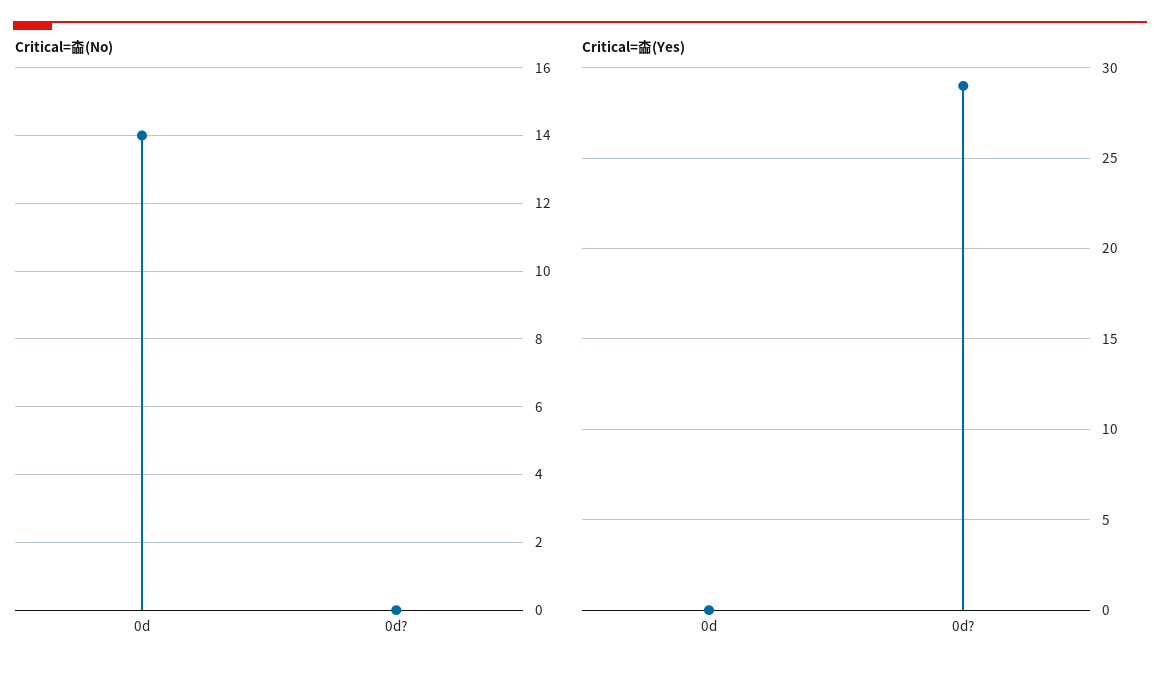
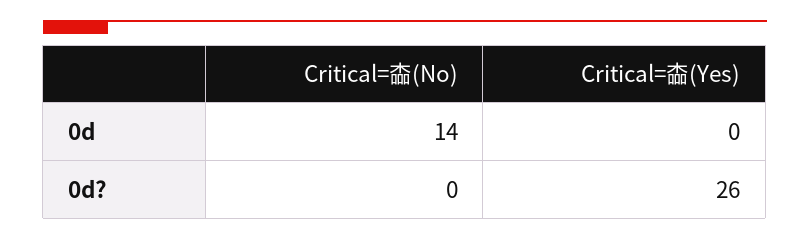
Critical=楍(Yes), 0d?: 29 -> 26

